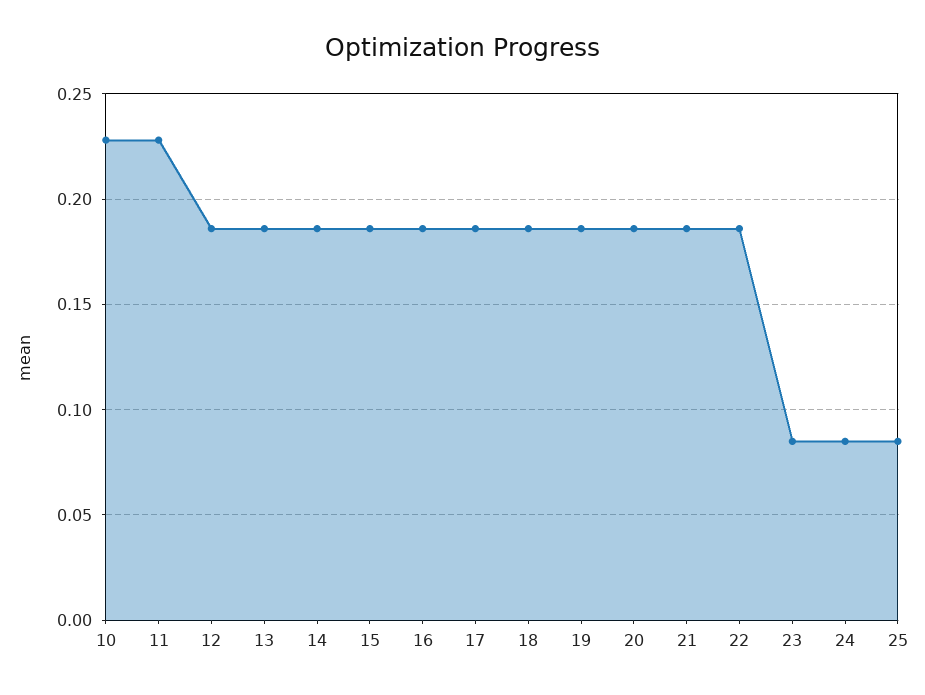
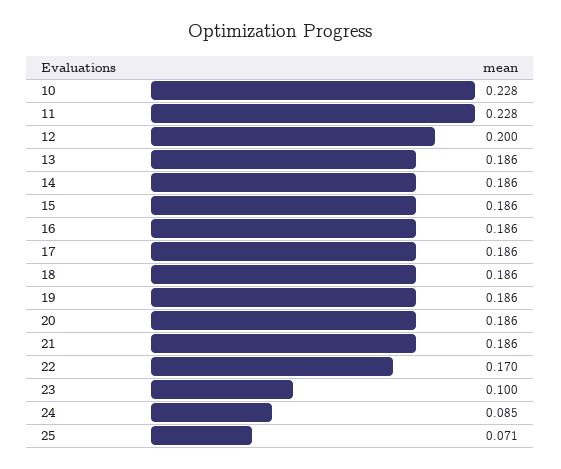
12: 0.185 -> 0.2
22: 0.185 -> 0.17
23: 0.085 -> 0.1
25: 0.085 -> 0.071

